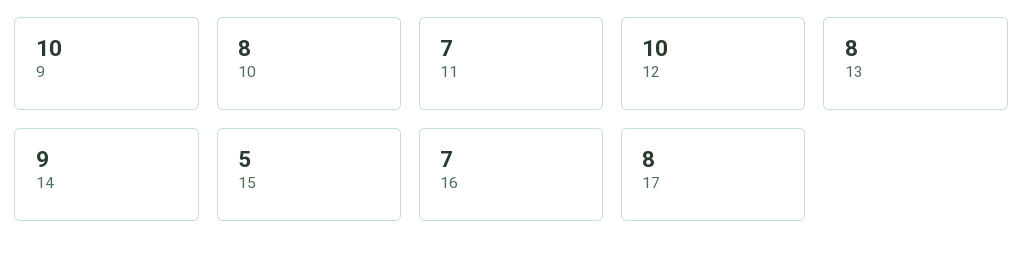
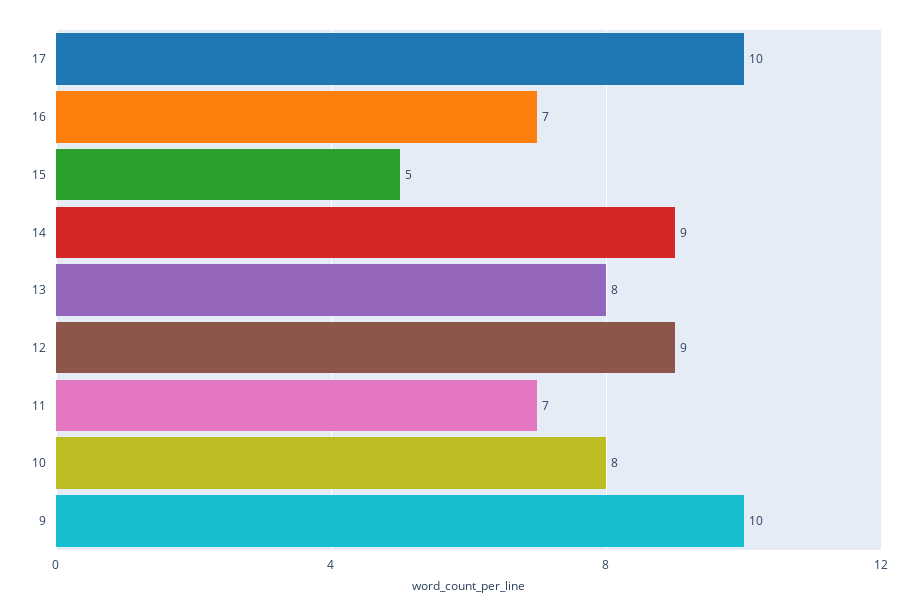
12: 10 -> 9
17: 8 -> 10

